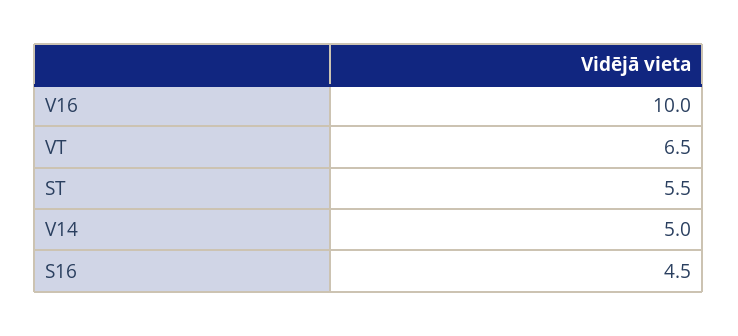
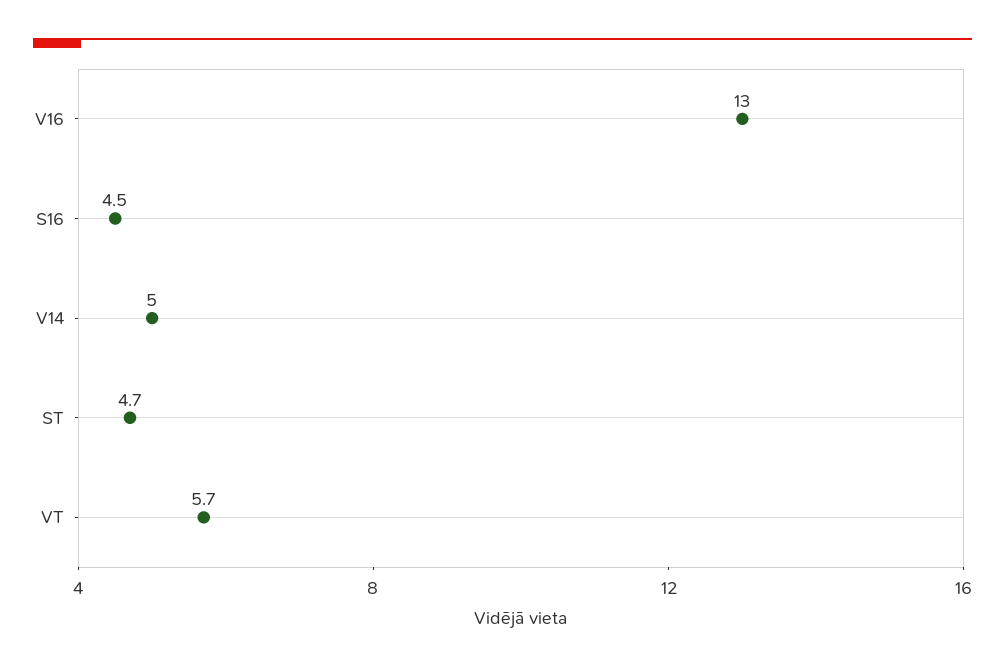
V16: 10 -> 13
VT: 6.5 -> 5.7
ST: 5.5 -> 4.7

